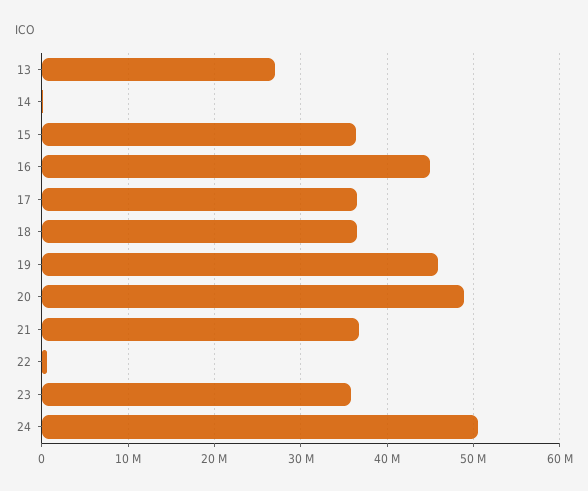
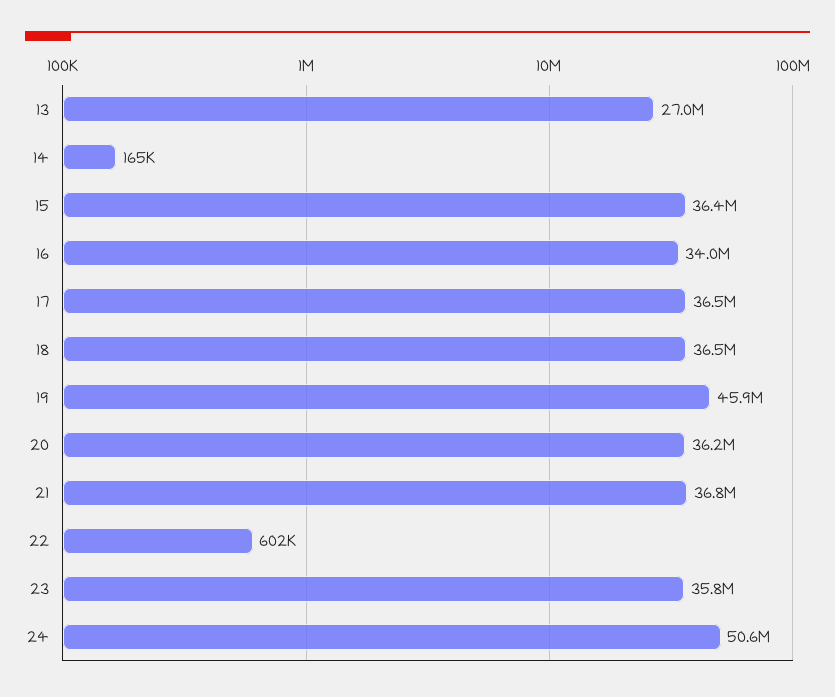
16: 45000000 -> 34000000
20: 49000000 -> 36200000

